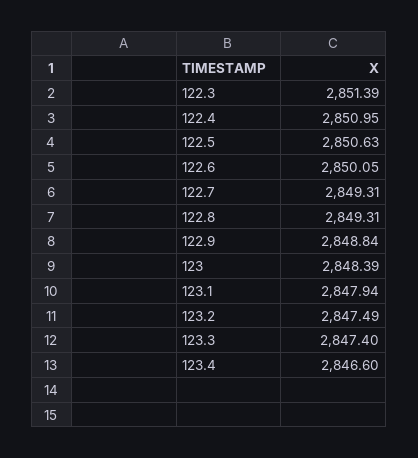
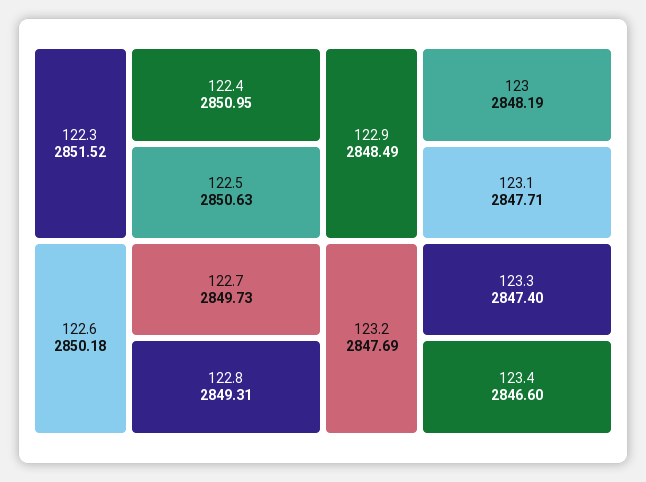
122.3: 2851.39 -> 2851.52
122.6: 2850.05 -> 2850.18
122.7: 2849.31 -> 2849.73
122.9: 2848.84 -> 2848.49
123: 2848.39 -> 2848.19
123.1: 2847.94 -> 2847.71
123.2: 2847.49 -> 2847.69

